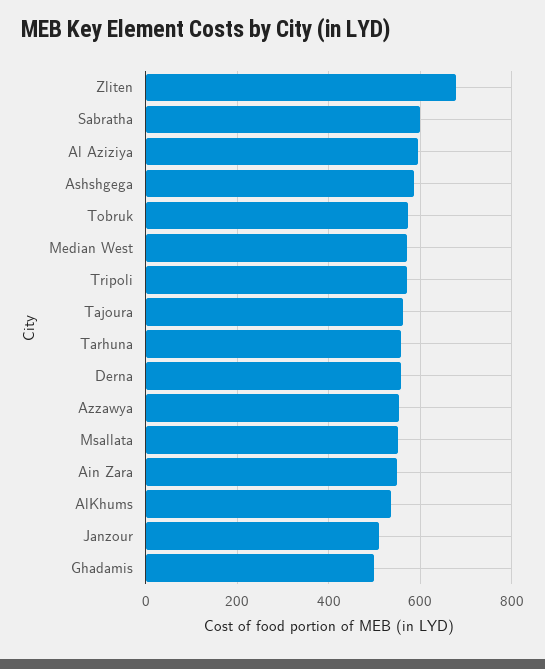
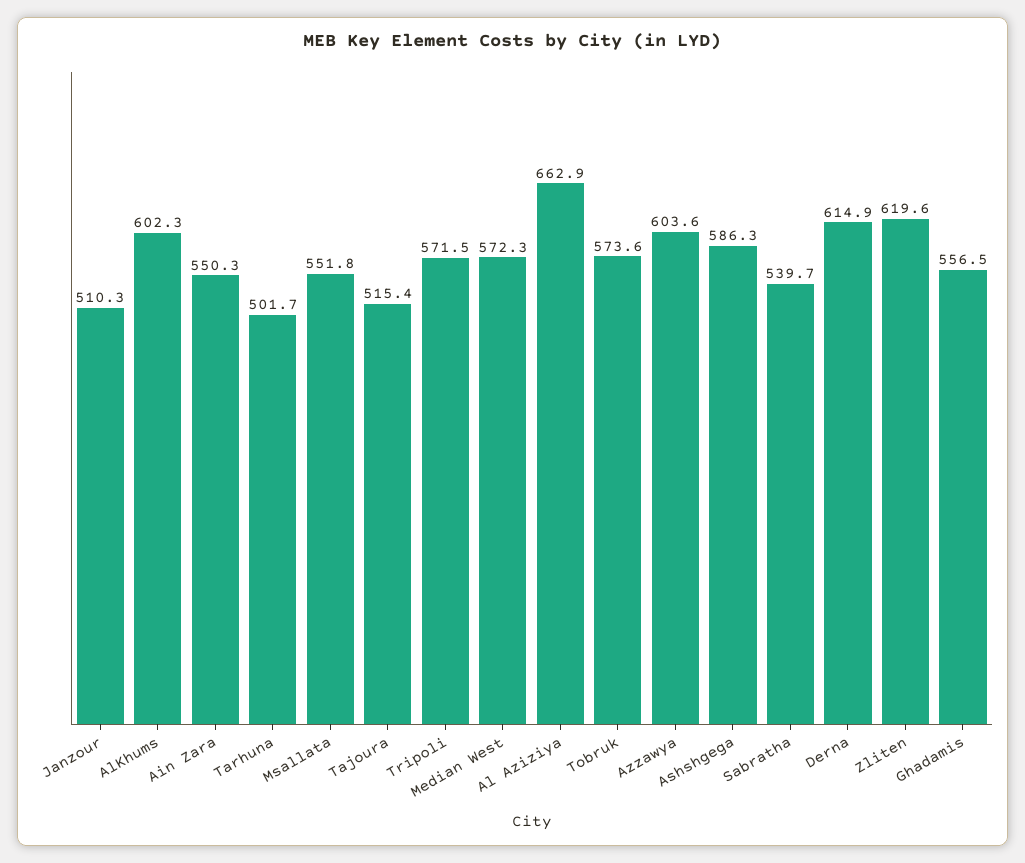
Zliten: 680 -> 619.6
Sabratha: 600 -> 539.7
Al Aziziya: 600 -> 662.9
Tajoura: 560 -> 515.4
Tarhuna: 560 -> 501.7
Derna: 560 -> 614.9
Azzawya: 560 -> 603.6
AlKhums: 540 -> 602.3
Ghadamis: 500 -> 556.5

